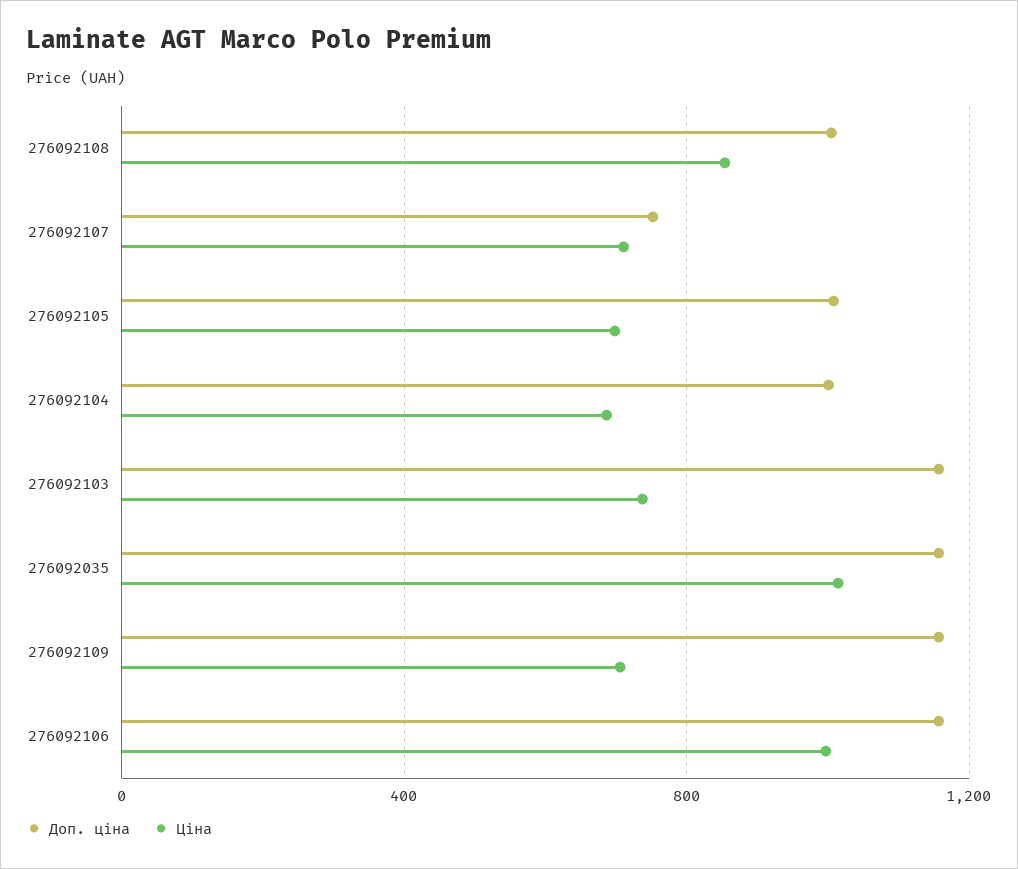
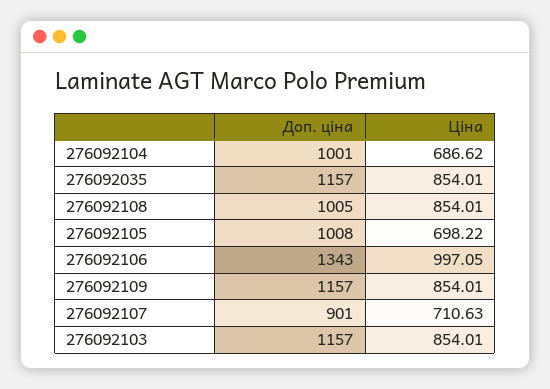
Доп. ціна, 276092107: 750 -> 901
Ціна, 276092103: 750 -> 854.01
Ціна, 276092035: 1000 -> 854.01
Ціна, 276092109: 700 -> 854.01
Доп. ціна, 276092106: 1150 -> 1343

